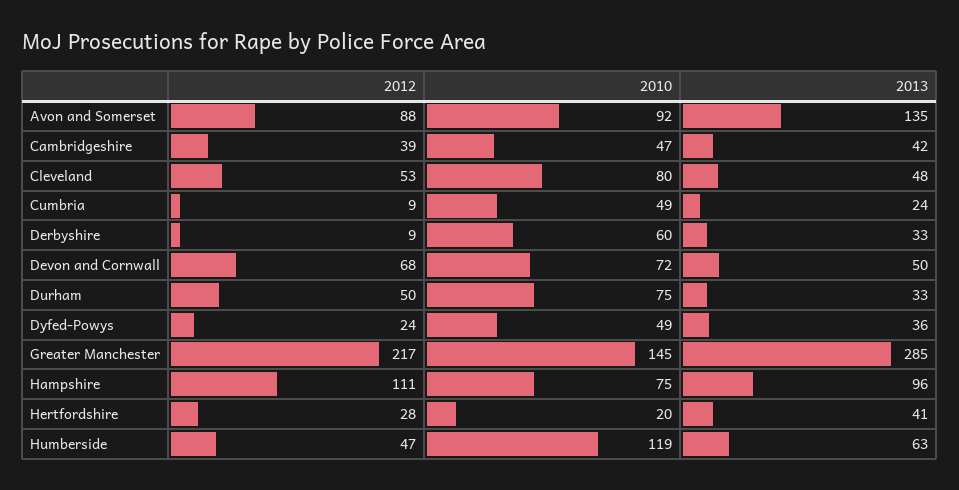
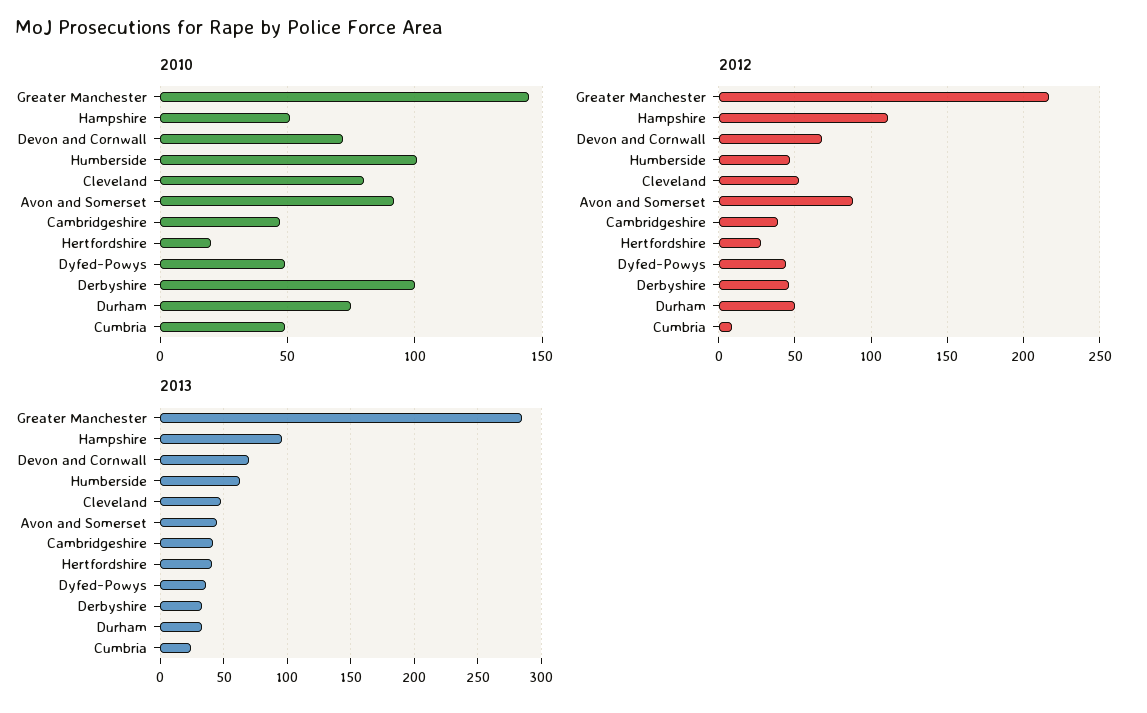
2013, Avon and Somerset: 135 -> 45
2012, Derbyshire: 9 -> 45
2010, Derbyshire: 60 -> 100
2013, Devon and Cornwall: 50 -> 70
2012, Dyfed-Powys: 24 -> 45
2010, Hampshire: 75 -> 50
2010, Humberside: 119 -> 100

